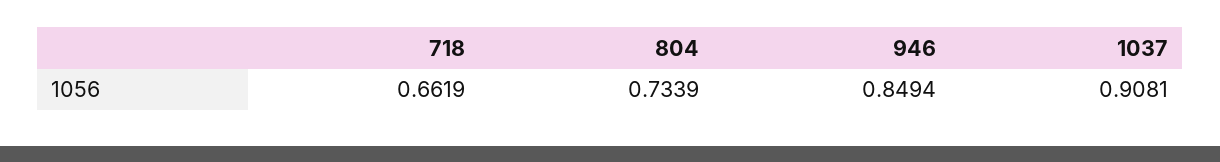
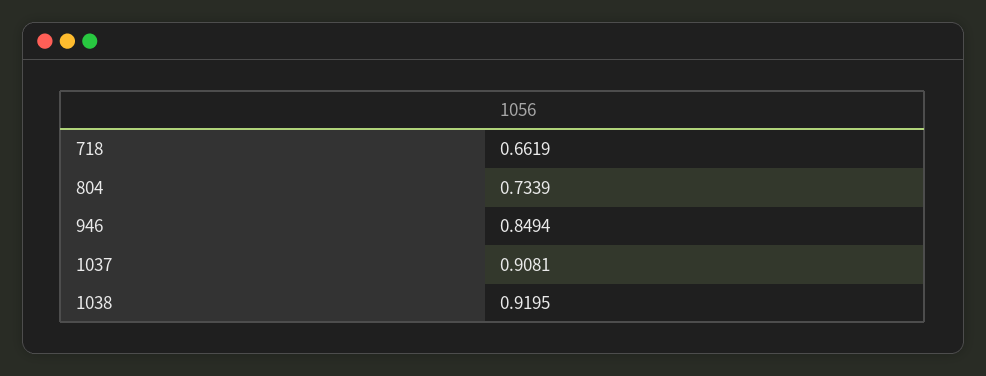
1038: none -> 0.9195

